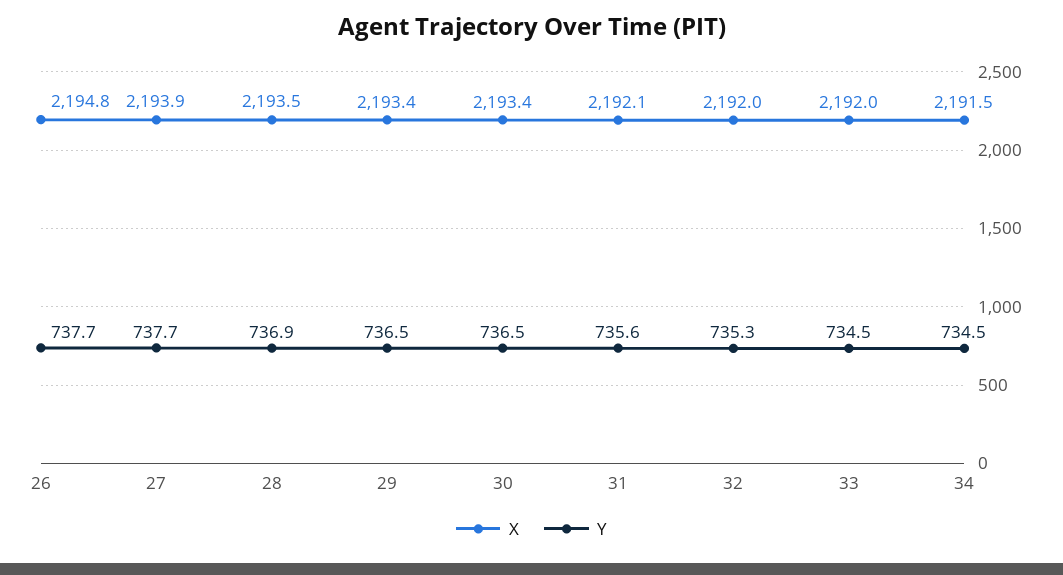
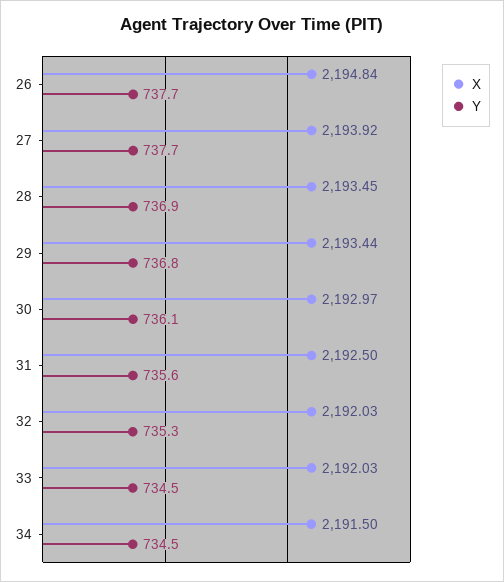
Y, 29: 736.5 -> 736.8
X, 30: 2193.4 -> 2192.97
Y, 30: 736.5 -> 736.1
X, 31: 2192.1 -> 2192.5

